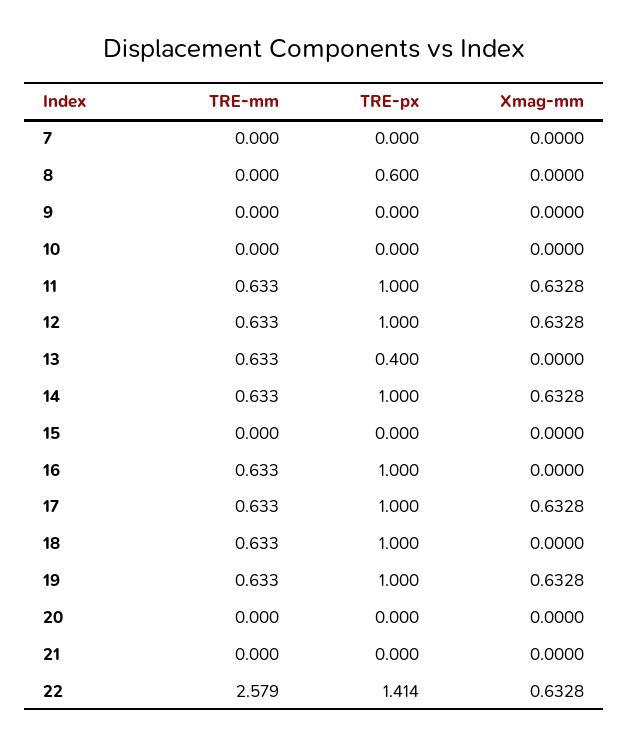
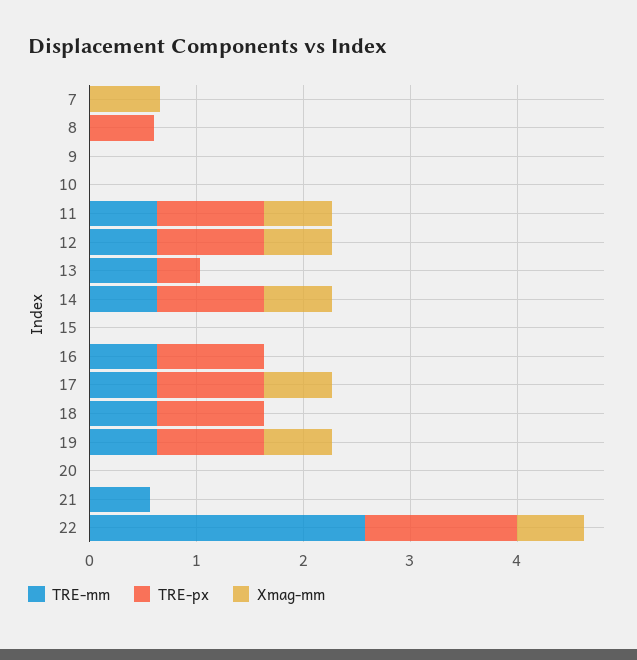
Xmag-mm, 7: 0 -> 0.6
TRE-mm, 21: 0 -> 0.6

